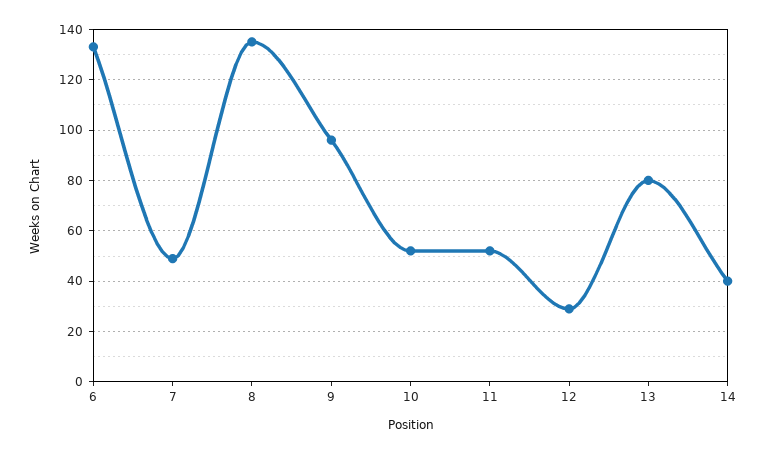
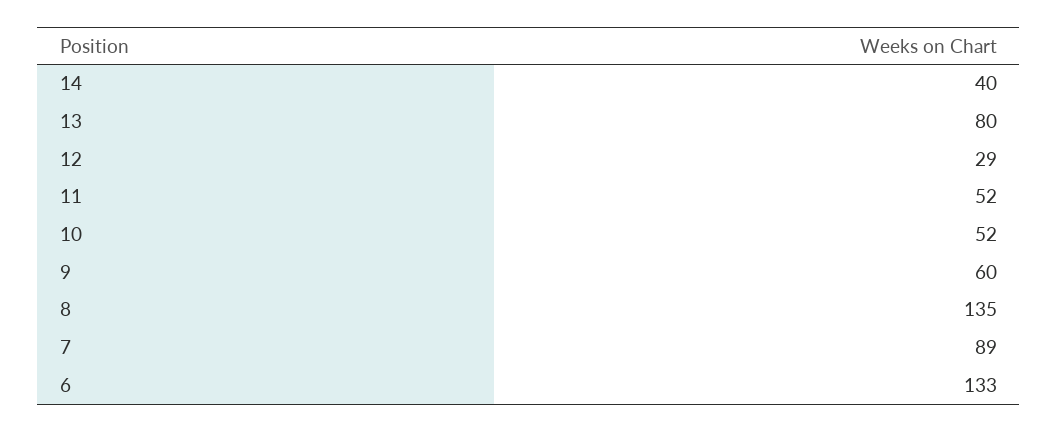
7: 50 -> 89
9: 95 -> 60

